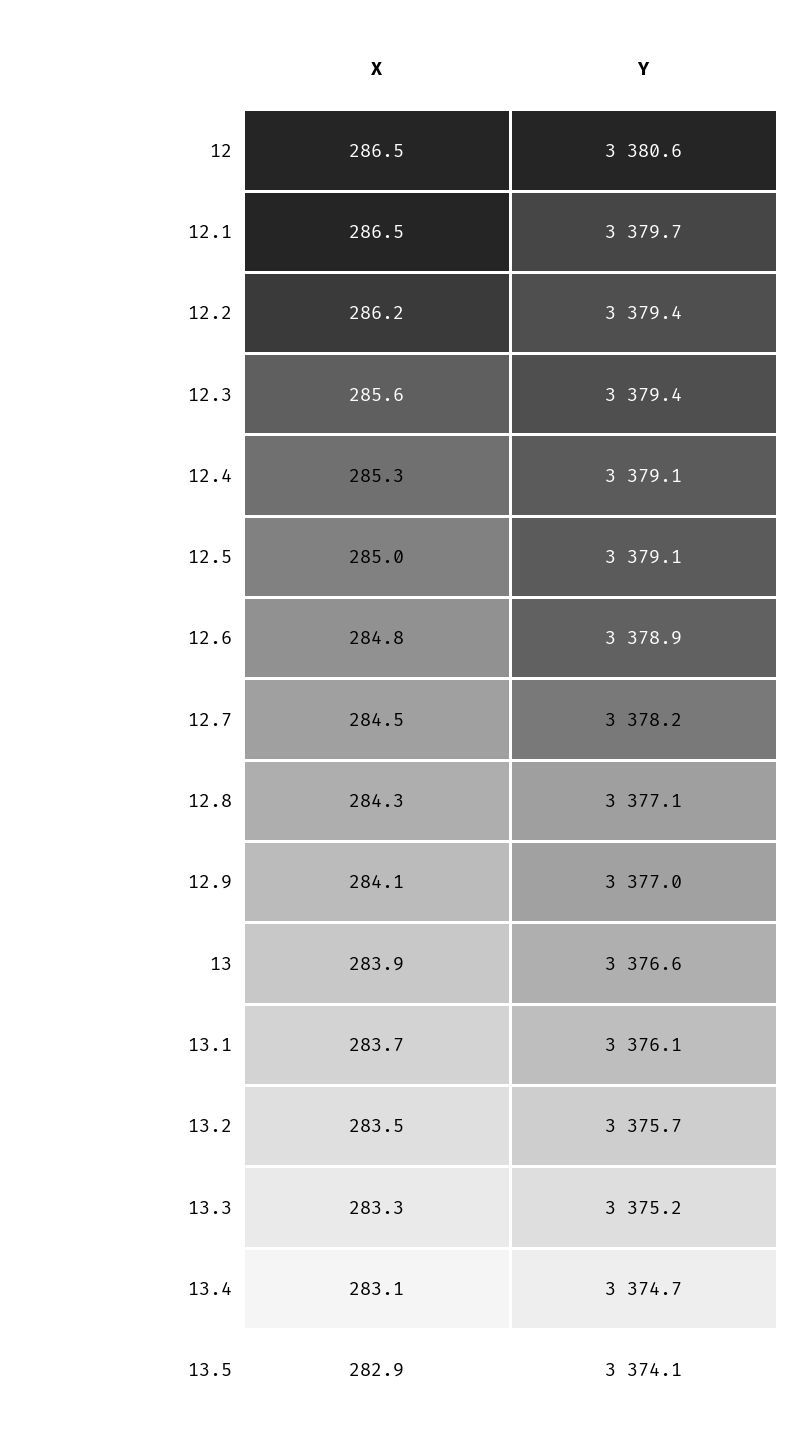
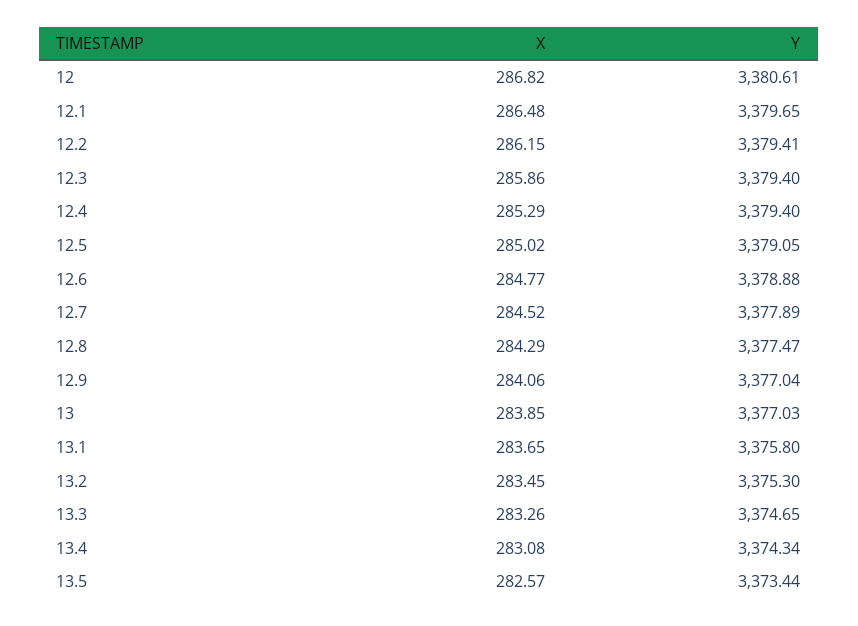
X, 12: 286.5 -> 286.82
X, 12.3: 285.6 -> 285.86
Y, 12.4: 3379.1 -> 3379.4
Y, 12.7: 3378.2 -> 3377.89
Y, 12.8: 3377.1 -> 3377.47
Y, 13: 3376.6 -> 3377.03
Y, 13.1: 3376.1 -> 3375.8
Y, 13.2: 3375.7 -> 3375.3
Y, 13.3: 3375.2 -> 3374.65
Y, 13.4: 3374.7 -> 3374.34
X, 13.5: 282.9 -> 282.57
Y, 13.5: 3374.1 -> 3373.44

